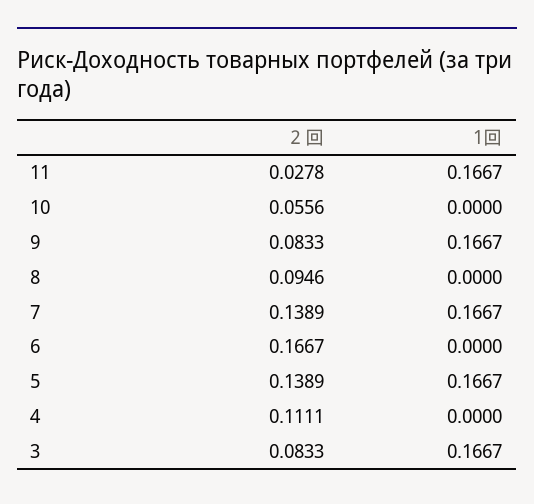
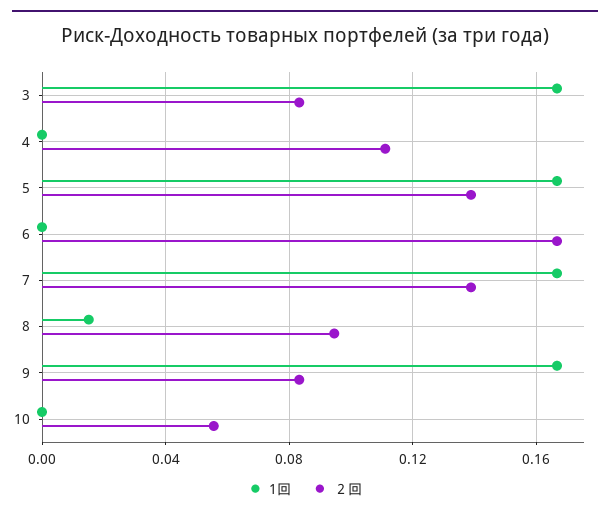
２回, 11: 0.0278 -> none
1回, 11: 0.1667 -> none
1回, 8: 0 -> 0.015

